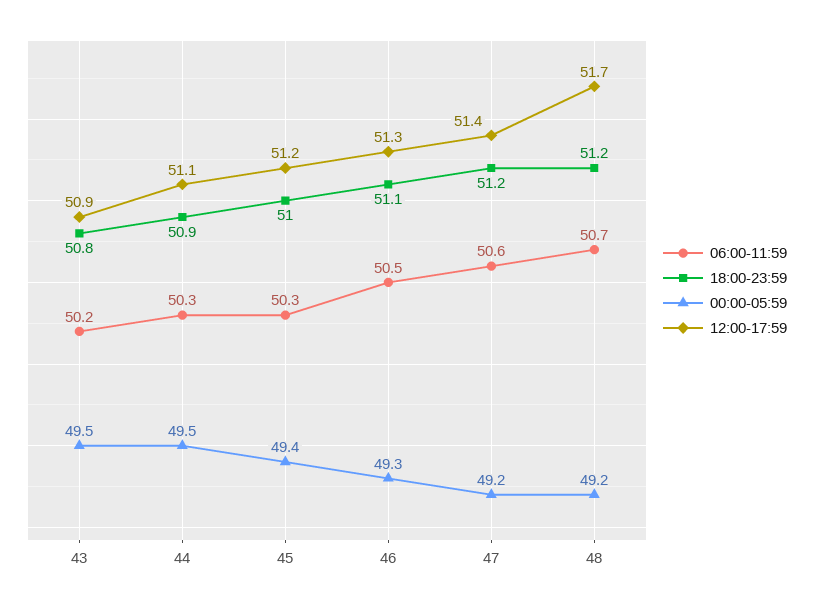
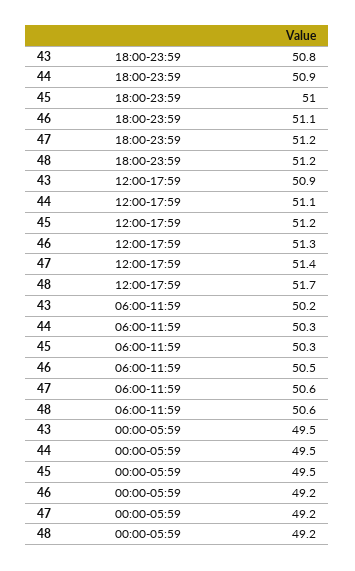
00:00-05:59, 45: 49.4 -> 49.5
00:00-05:59, 46: 49.3 -> 49.2
06:00-11:59, 48: 50.7 -> 50.6

